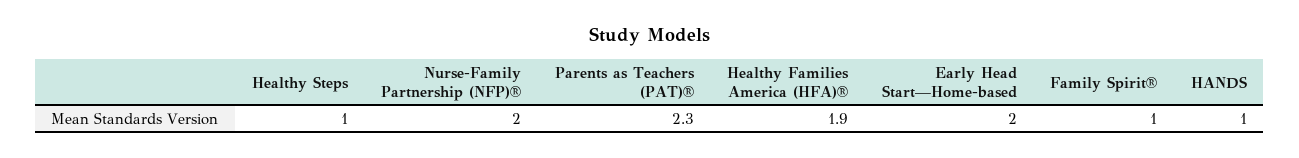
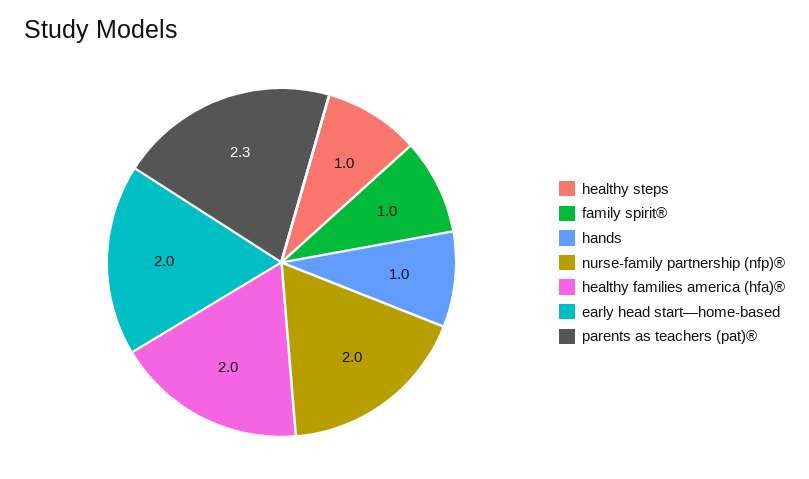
Healthy Families America (HFA)®: 1.9 -> 2

